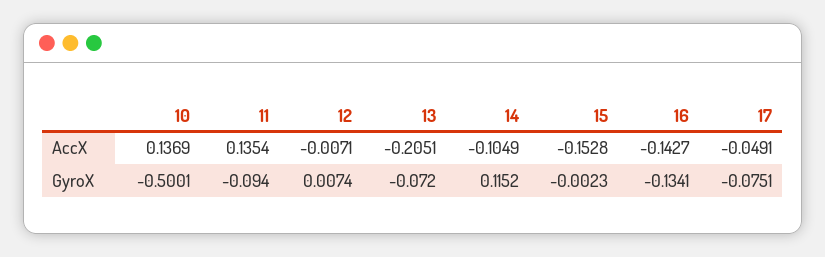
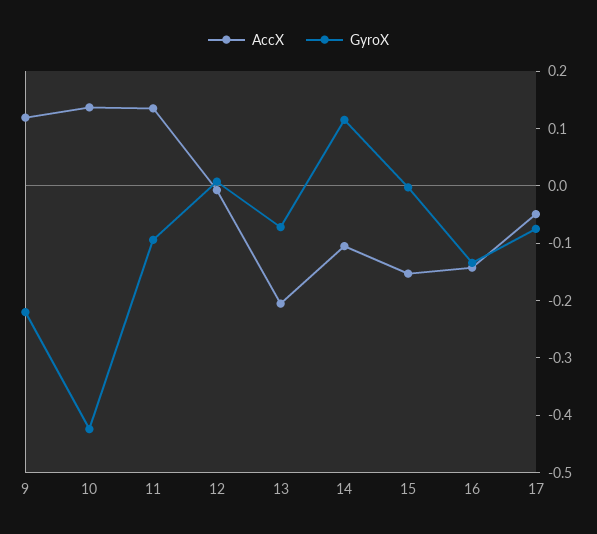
GyroX, 10: -0.5001 -> -0.42
AccX, 9: none -> 0.12
GyroX, 9: none -> -0.22

